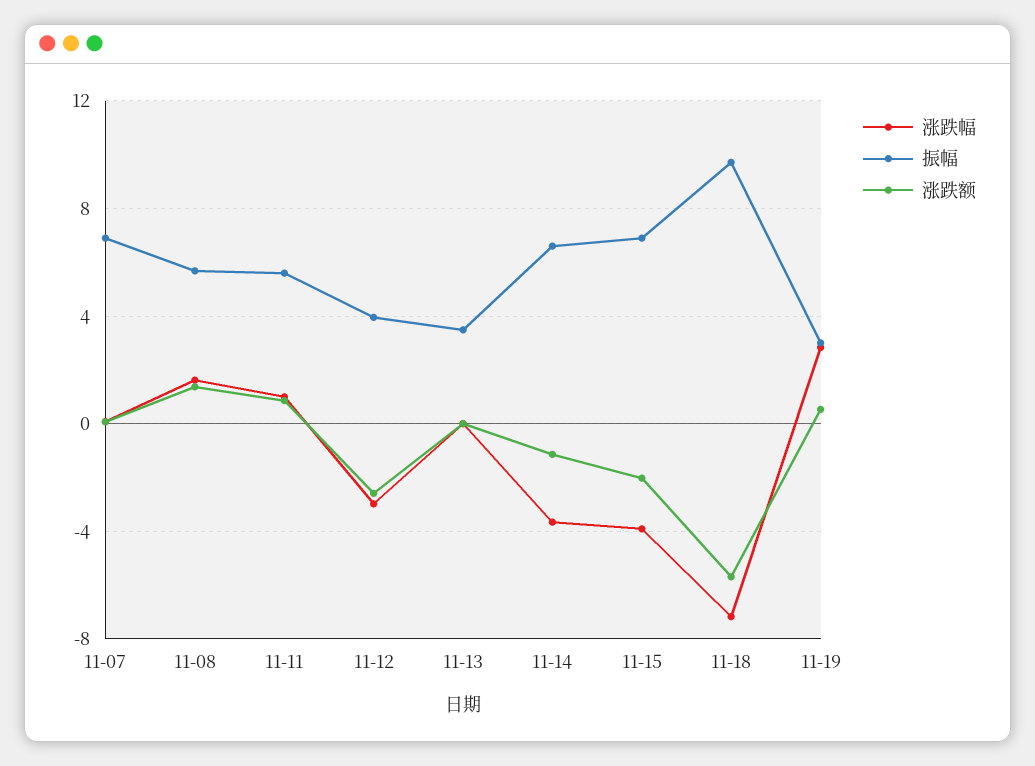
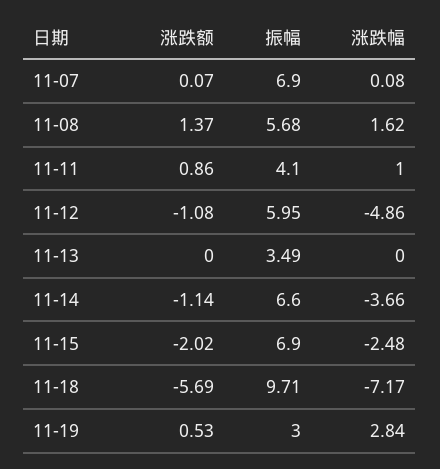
振幅, 11-11: 5.5 -> 4.1
涨跌幅, 11-12: -3 -> -4.86
振幅, 11-12: 4 -> 5.95
涨跌额, 11-12: -2.5 -> -1.08
涨跌幅, 11-15: -4 -> -2.48

